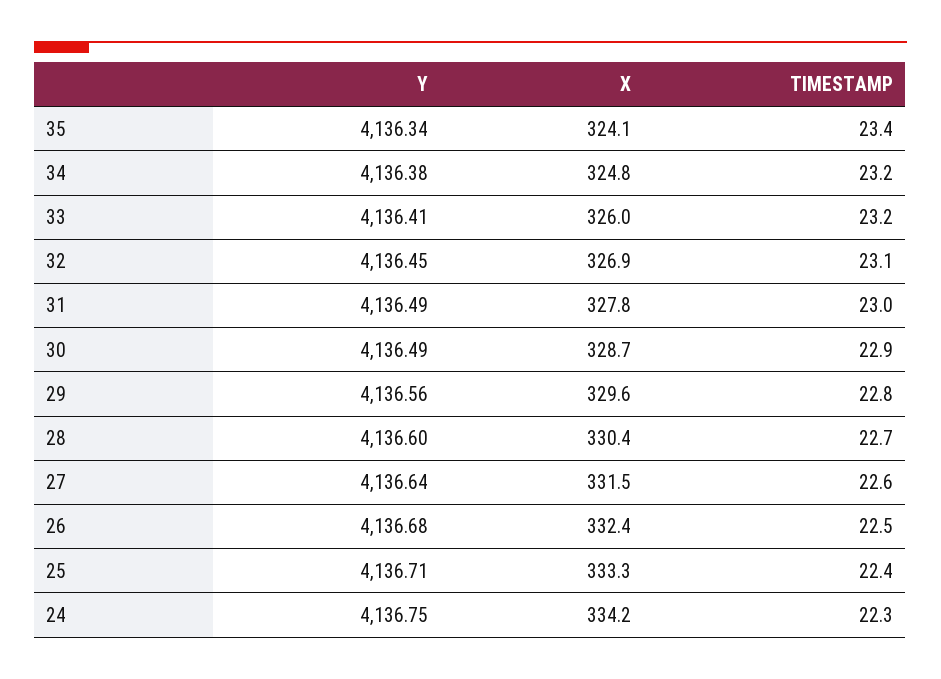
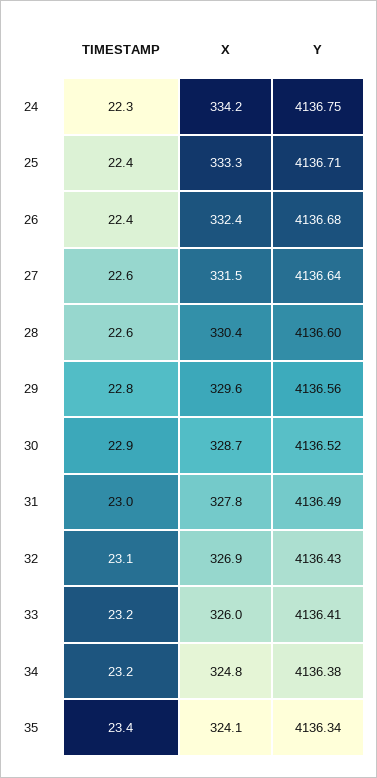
Y, 32: 4136.45 -> 4136.43
Y, 30: 4136.49 -> 4136.52
TIMESTAMP, 28: 22.7 -> 22.6
TIMESTAMP, 26: 22.5 -> 22.4

